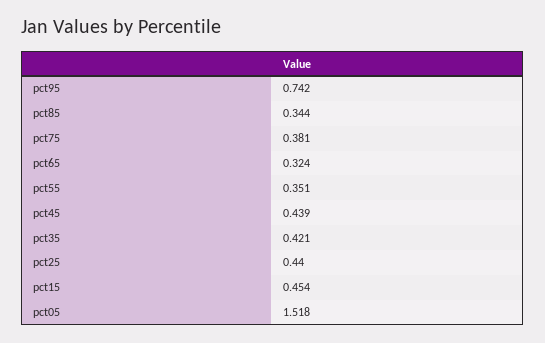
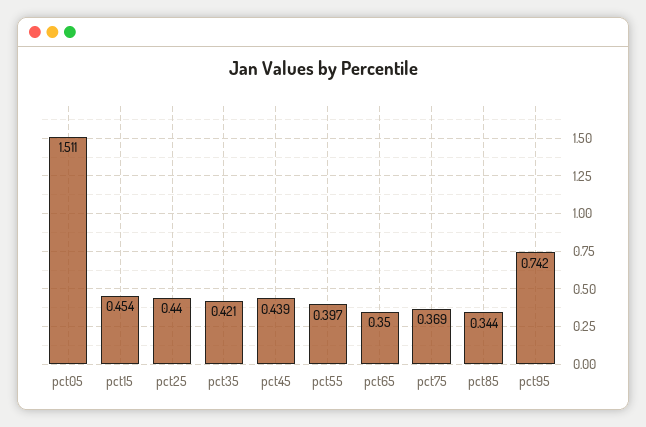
pct75: 0.381 -> 0.369
pct65: 0.324 -> 0.35
pct55: 0.351 -> 0.397
pct05: 1.518 -> 1.511

